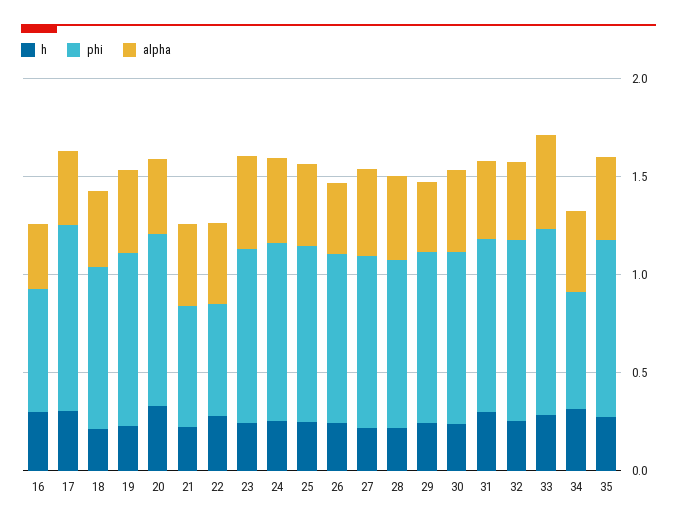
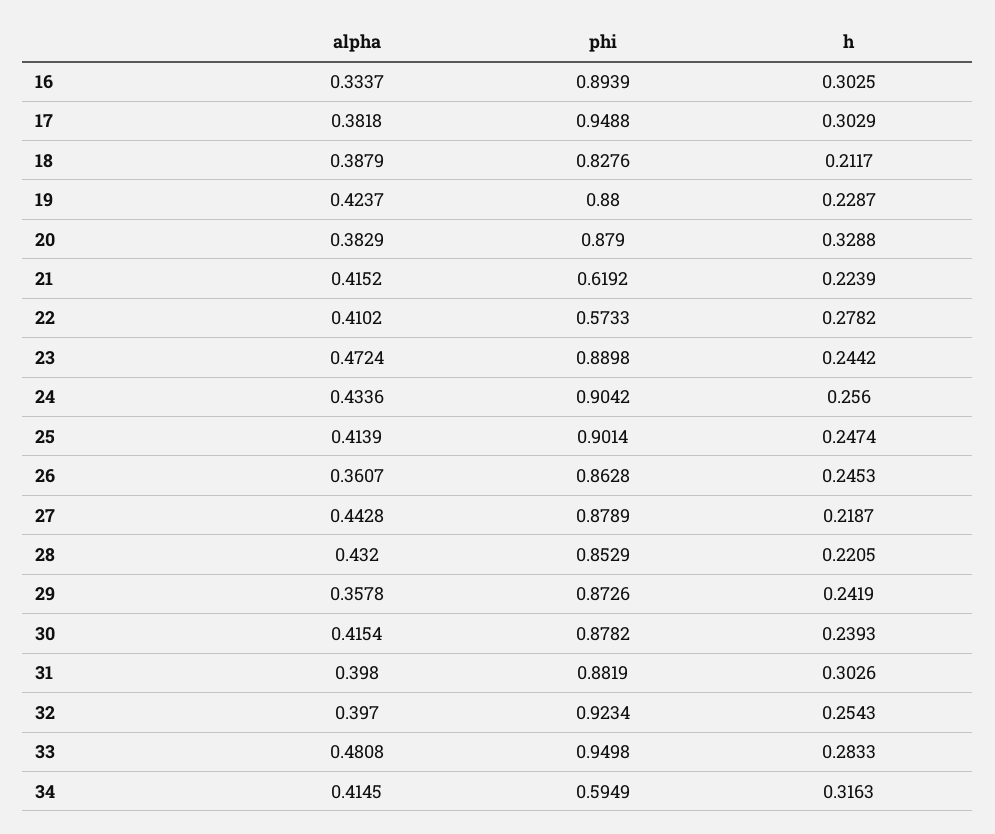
phi, 16: 0.6 -> 0.8939
h, 35: 0.3 -> none
phi, 35: 0.9 -> none
alpha, 35: 0.4 -> none

